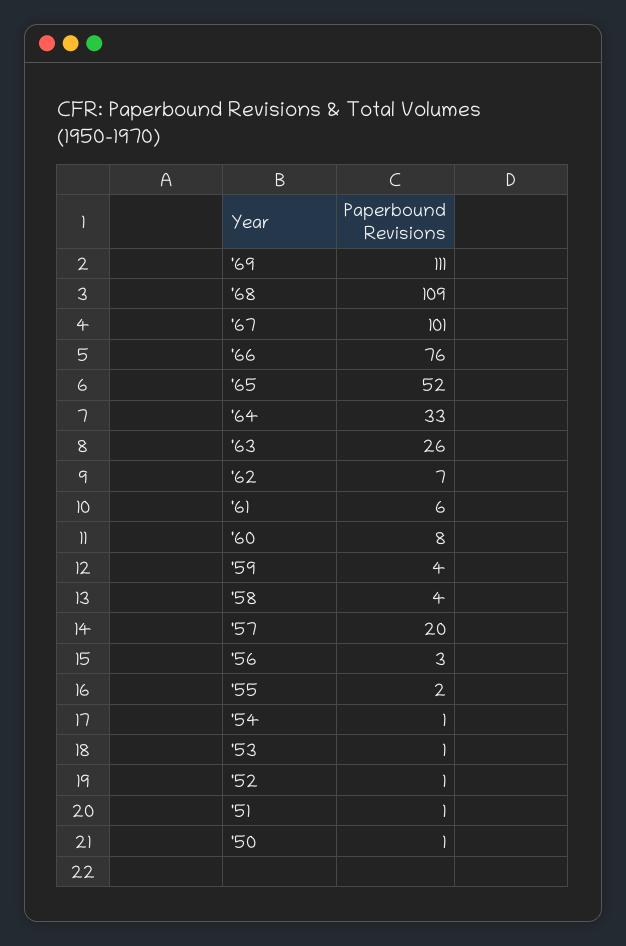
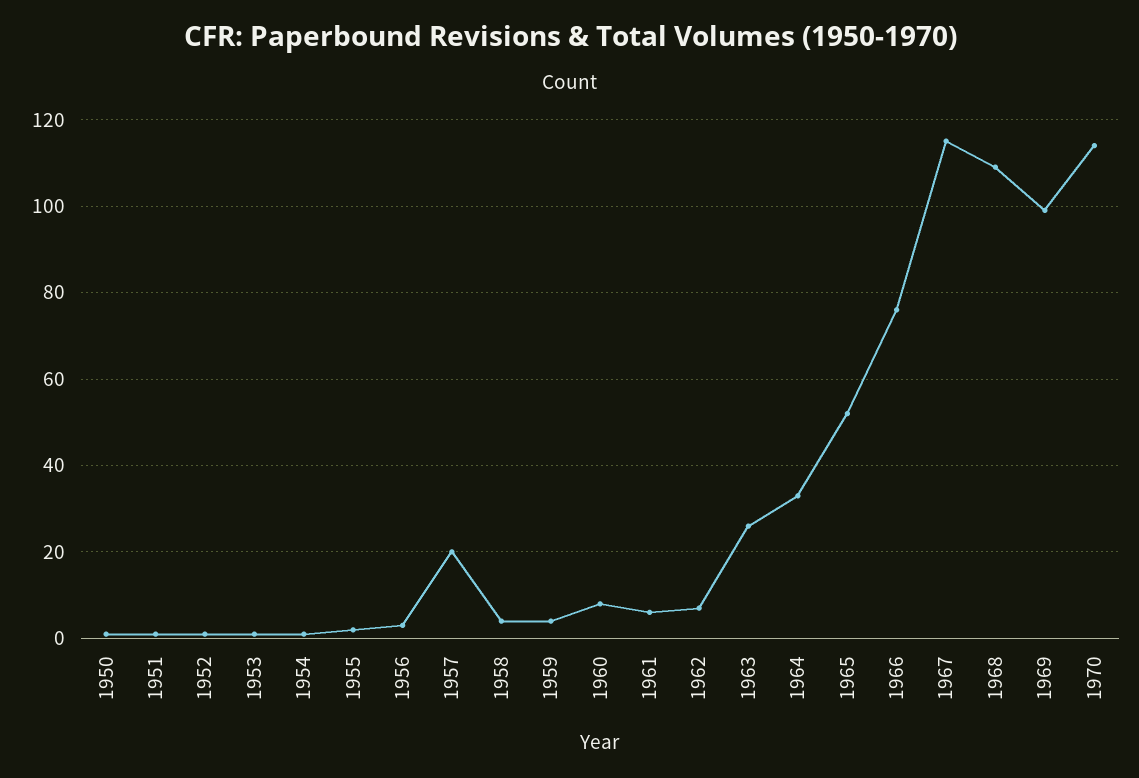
'69: 111 -> 100
'67: 101 -> 115
1970: none -> 115

